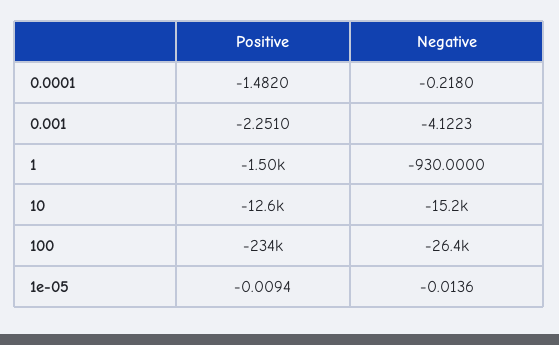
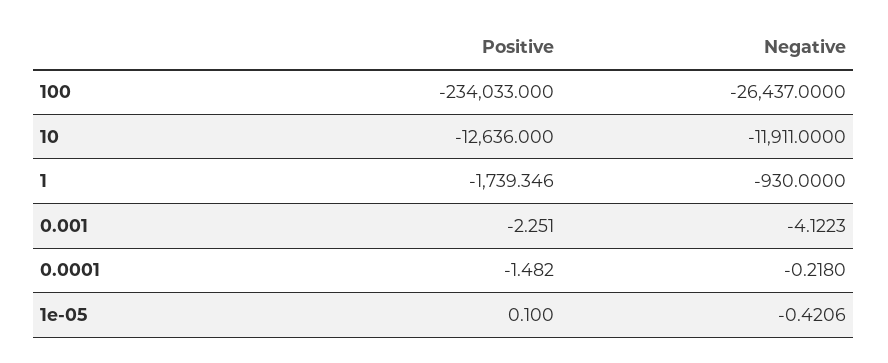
Positive, 1: -1500 -> -1739.346
Negative, 10: -15200 -> -11911
Positive, 1e-05: -0.0094 -> 0.1
Negative, 1e-05: -0.0136 -> -0.4206

